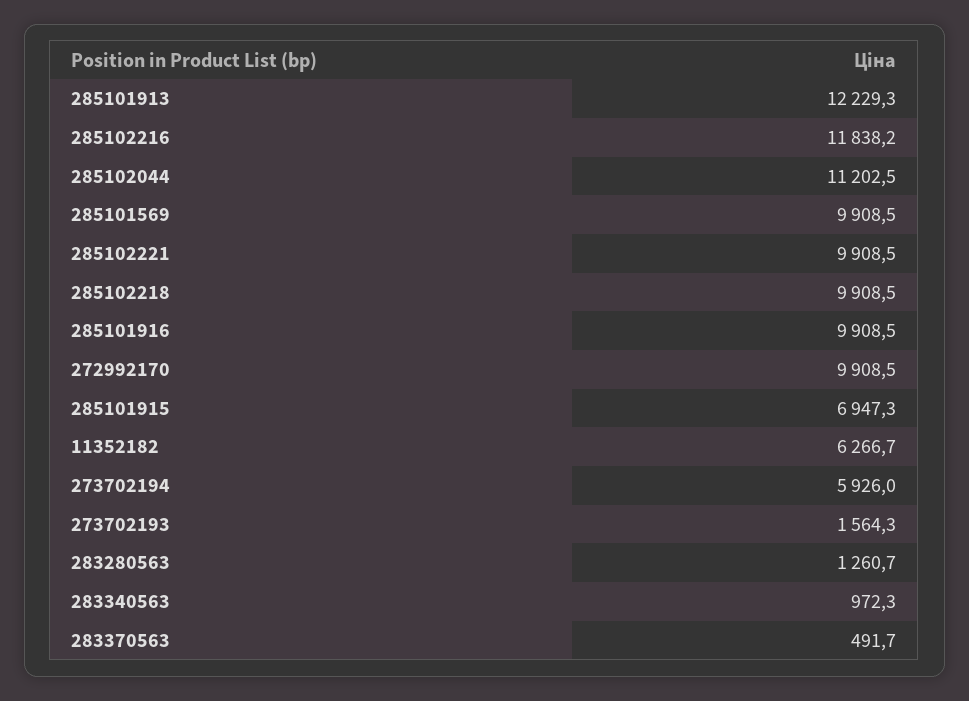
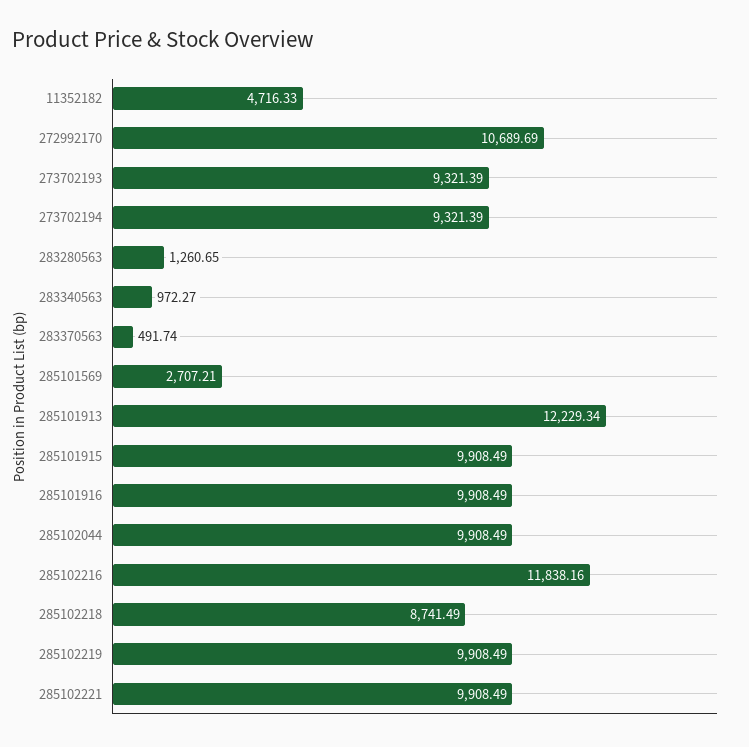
285102044: 11202.5 -> 9908.49
285101569: 9908.5 -> 2707.21
285102218: 9908.5 -> 8741.49
272992170: 9908.5 -> 10689.69
285101915: 6947.3 -> 9908.49
11352182: 6266.7 -> 4716.33
273702194: 5926 -> 9321.39
273702193: 1564.3 -> 9321.39
285102219: none -> 9908.49

